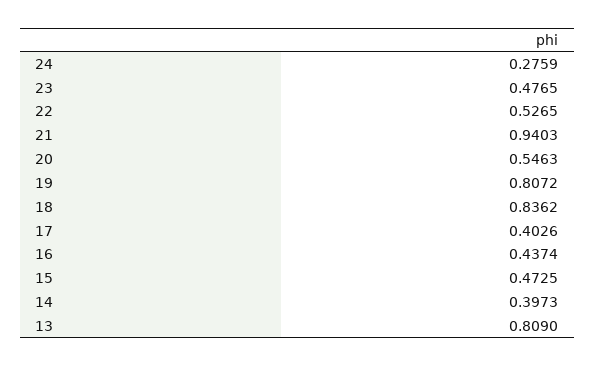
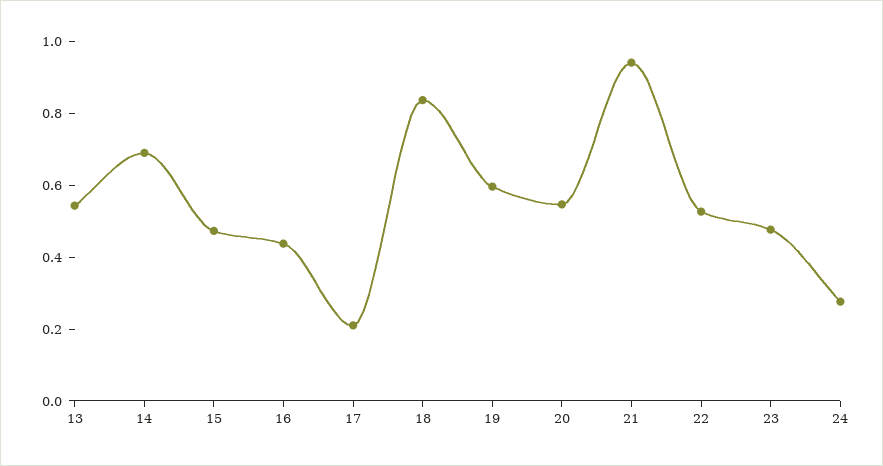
19: 0.8072 -> 0.6
17: 0.4026 -> 0.2
14: 0.3973 -> 0.7
13: 0.809 -> 0.55

